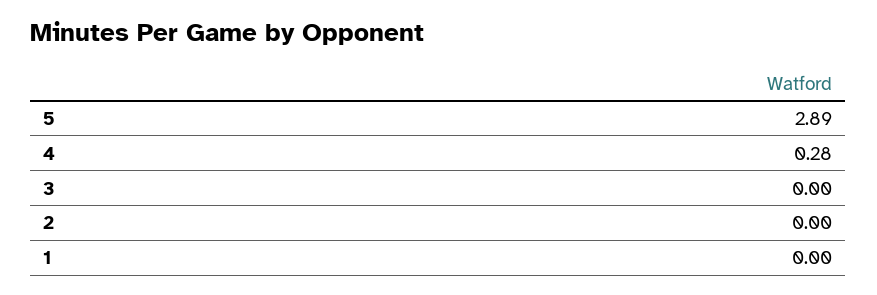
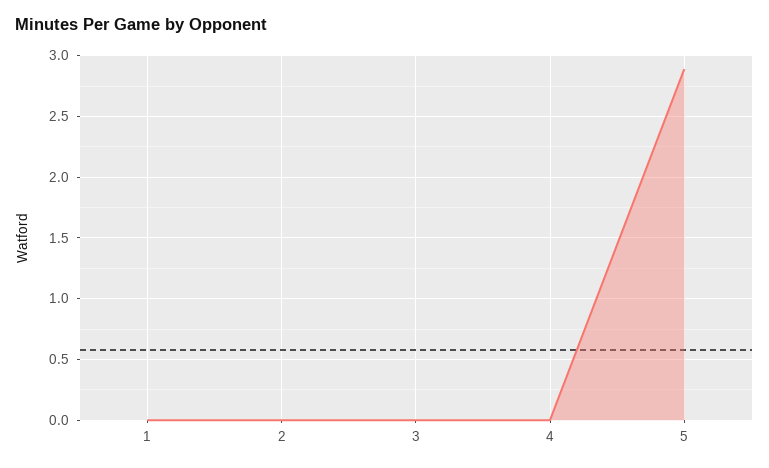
4: 0.28 -> 0

